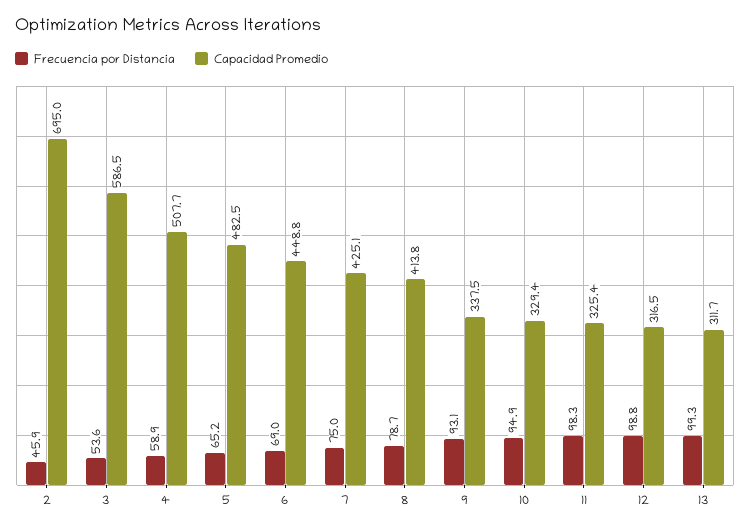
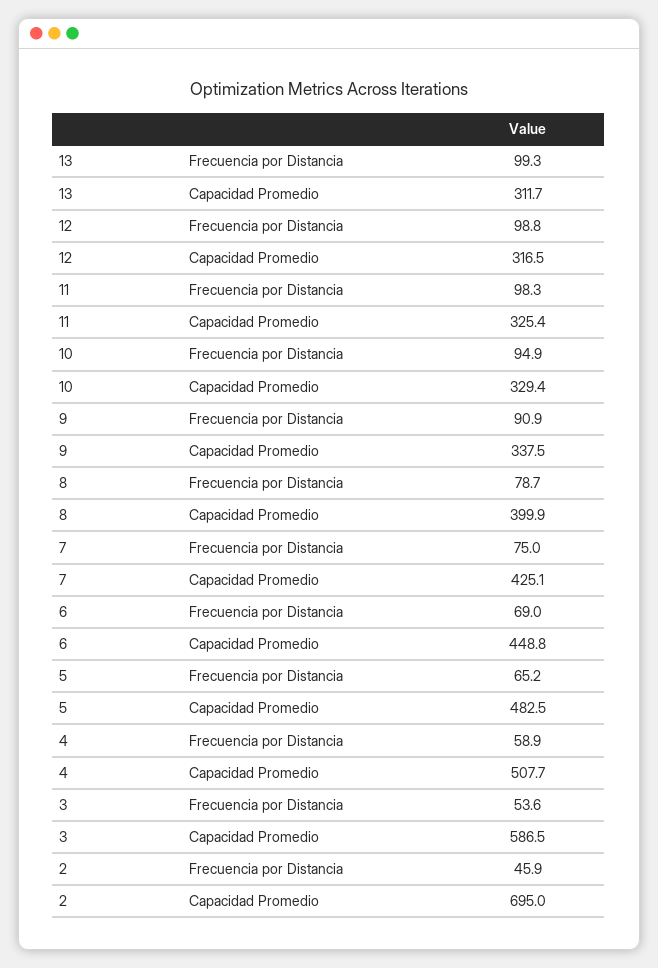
Capacidad Promedio, 8: 413.8 -> 399.9
Frecuencia por Distancia, 9: 93.1 -> 90.9

